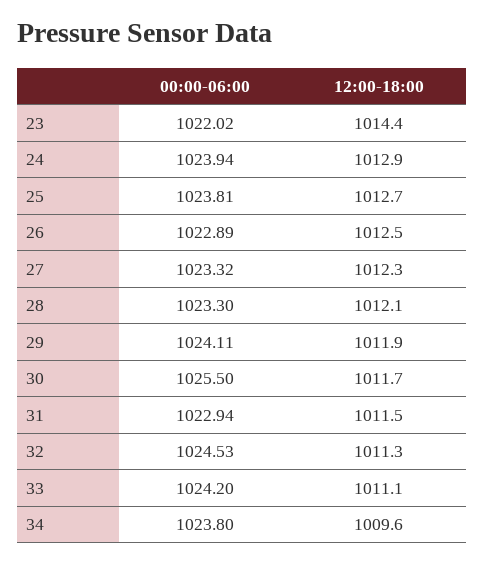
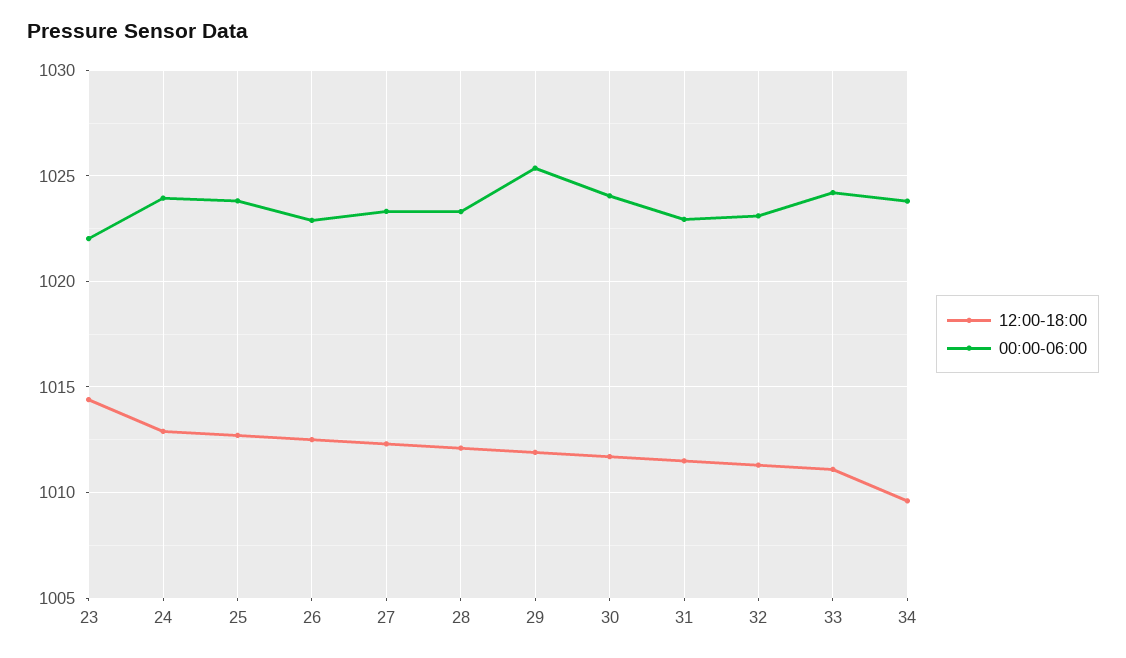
00:00-06:00, 29: 1024.11 -> 1025.5
00:00-06:00, 30: 1025.5 -> 1024
00:00-06:00, 32: 1024.53 -> 1023

